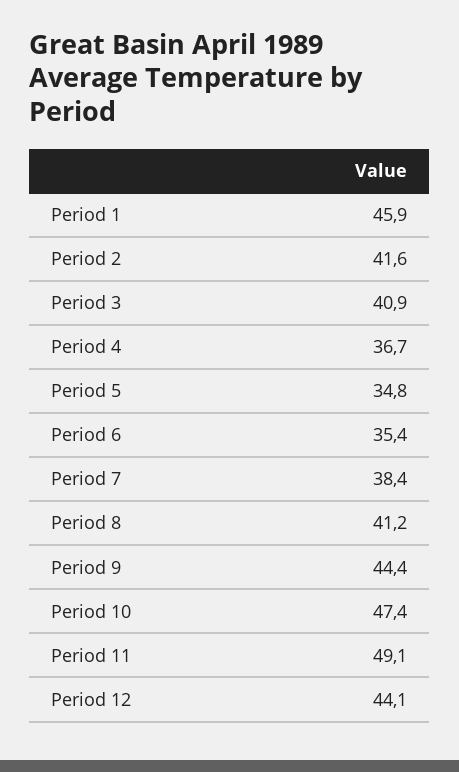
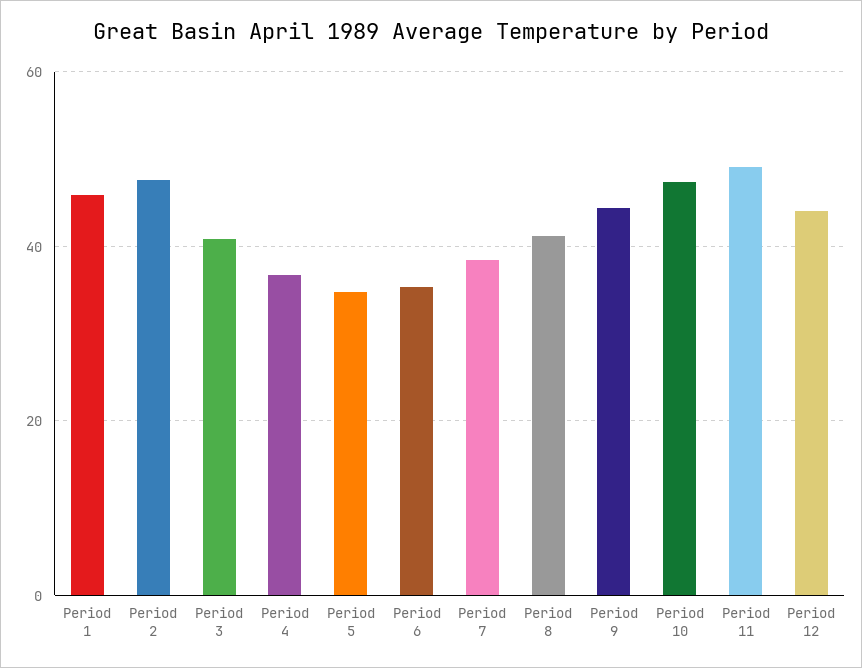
Period 2: 41.6 -> 48

